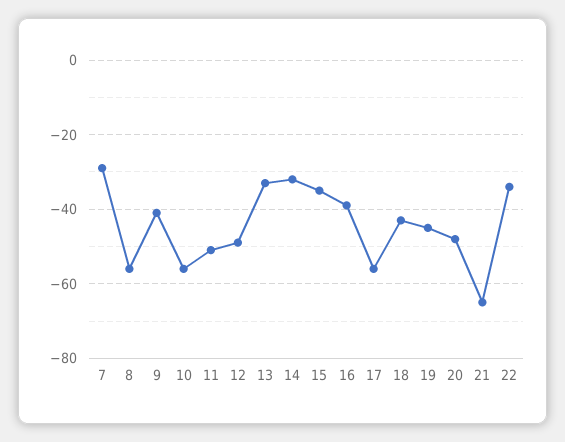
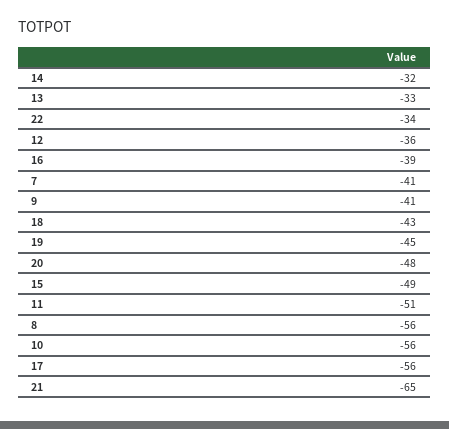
7: -30 -> -41
12: -50 -> -36
15: -35 -> -49

